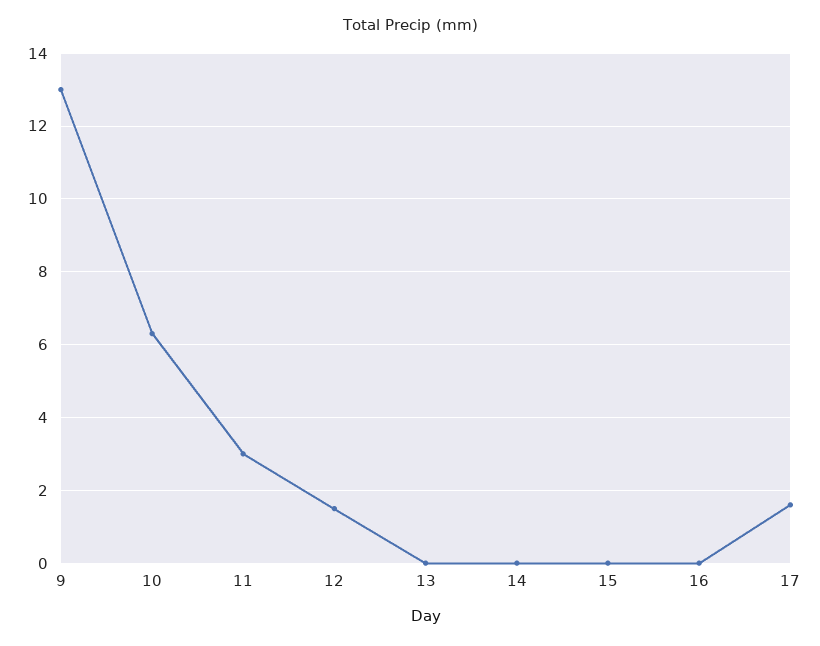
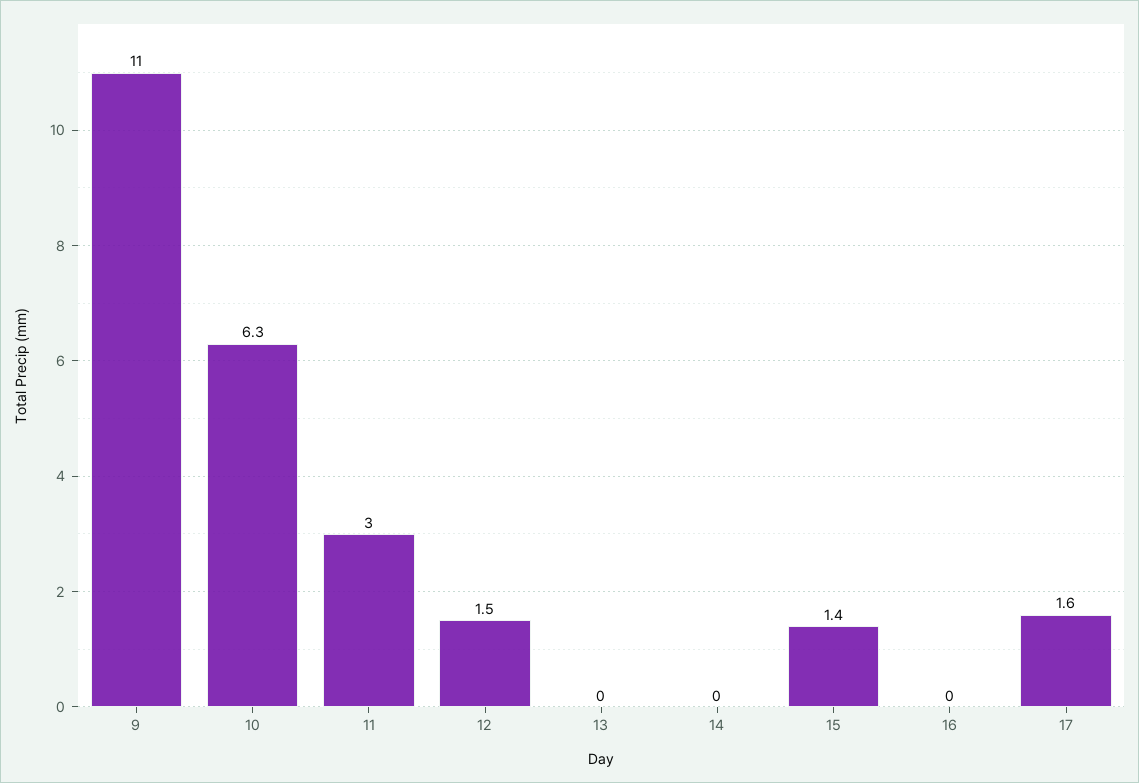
9: 13 -> 11
15: 0 -> 1.4

